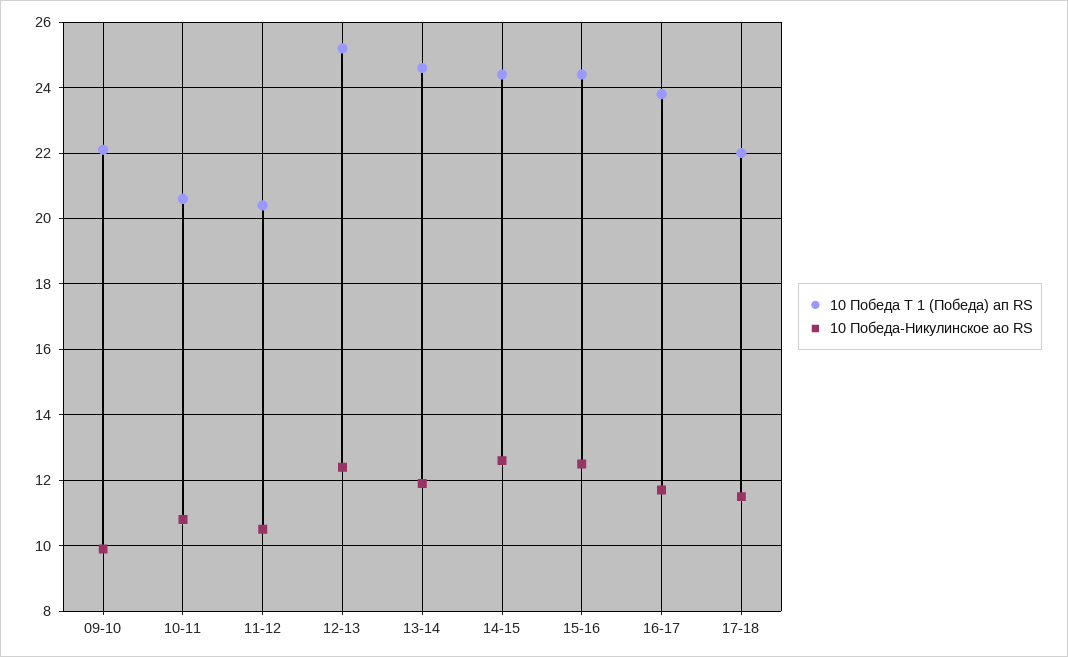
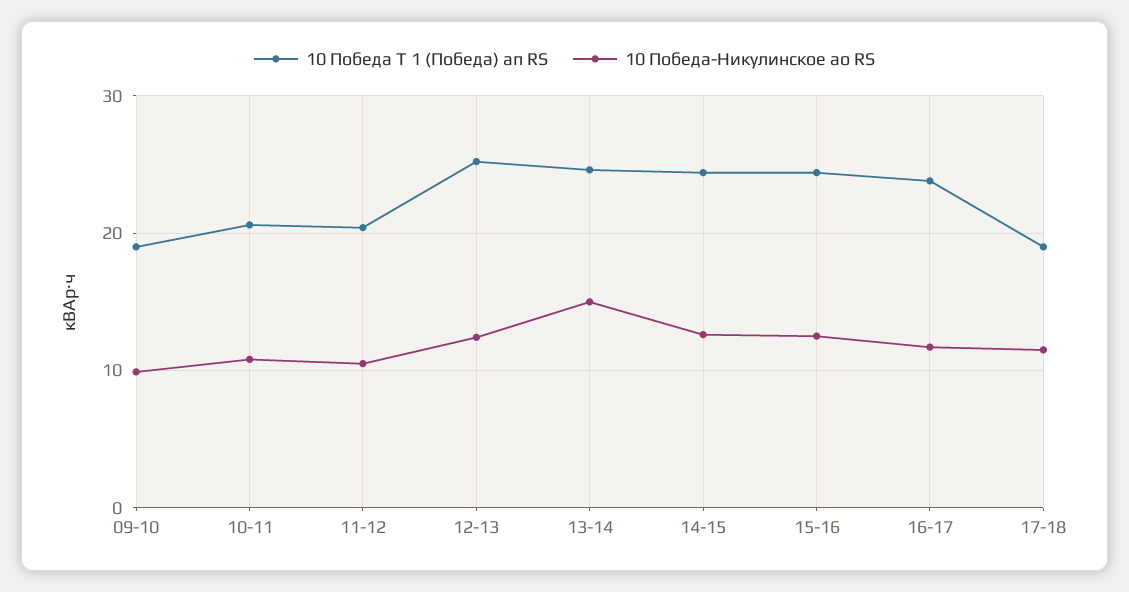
10 Победа Т 1 (Победа) ап RS, 09-10: 22 -> 19
10 Победа-Никулинское ао RS, 13-14: 12 -> 15
10 Победа Т 1 (Победа) ап RS, 17-18: 22 -> 19

